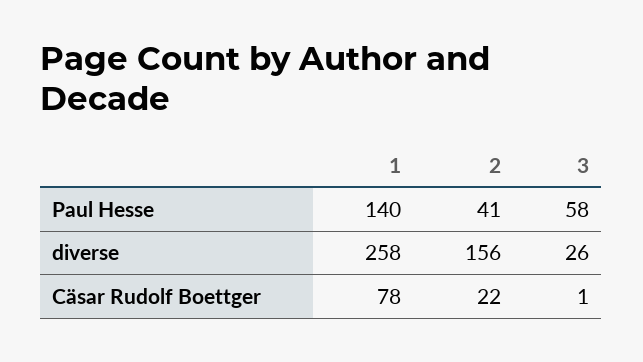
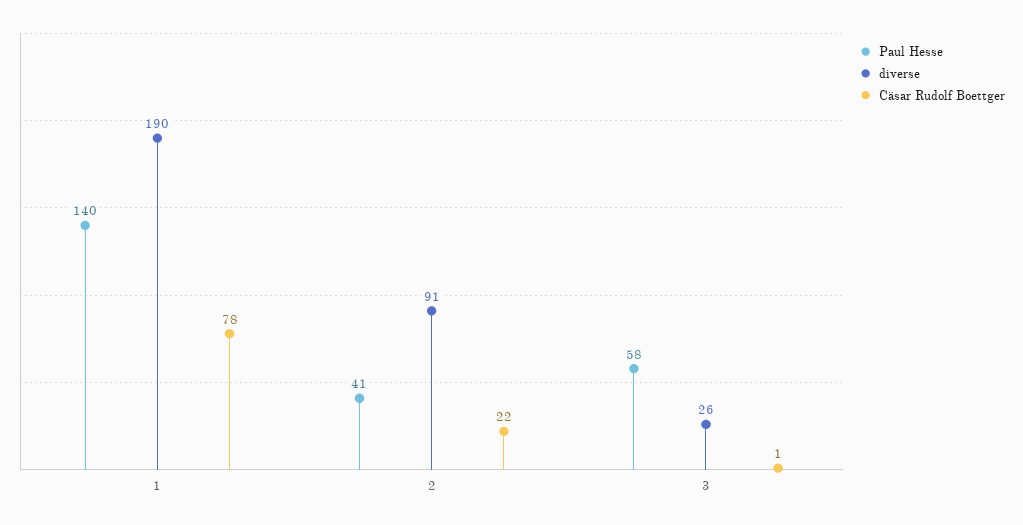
diverse, 1: 258 -> 190
diverse, 2: 156 -> 91

